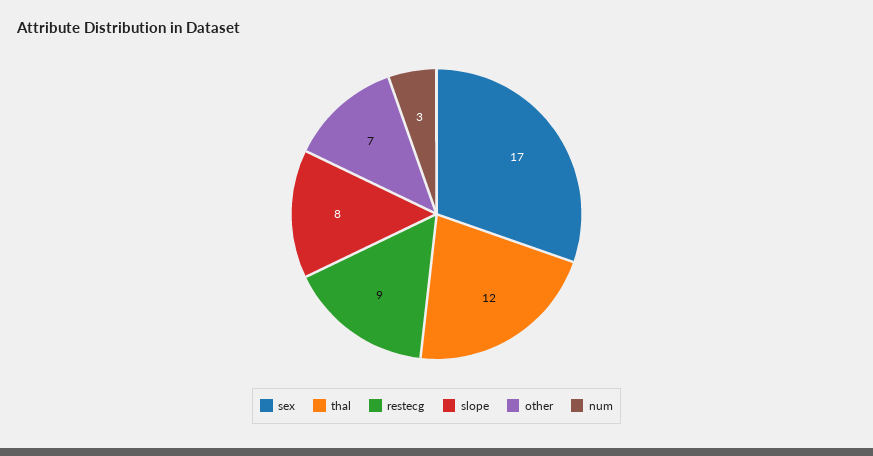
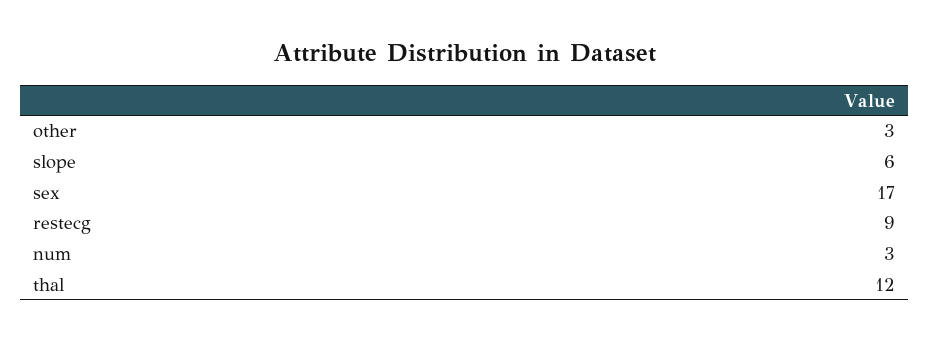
slope: 8 -> 6
other: 7 -> 3

